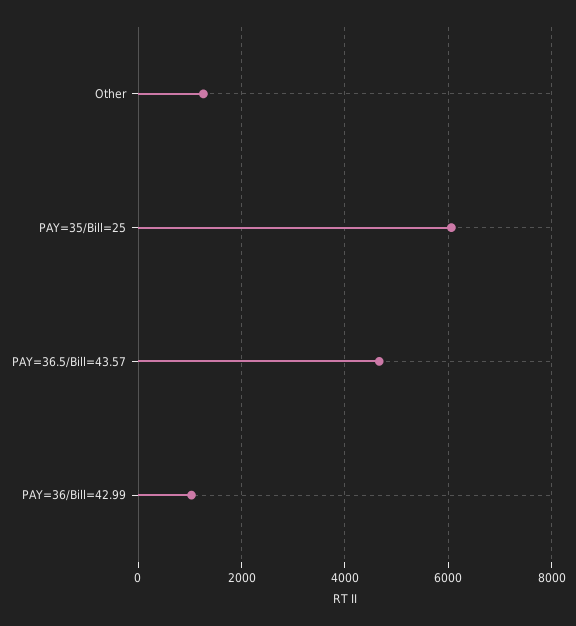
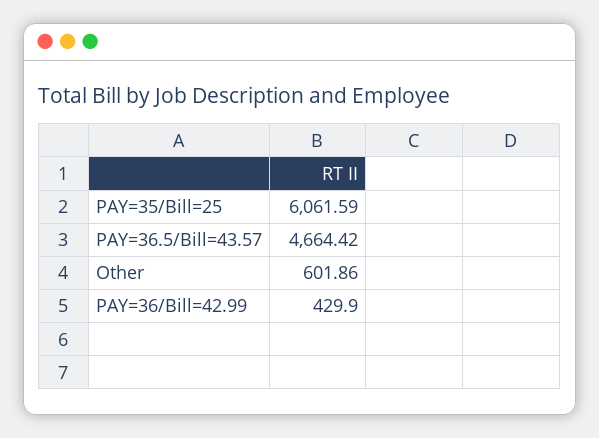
Other: 1200 -> 601.86
PAY=36/Bill=42.99: 1000 -> 429.9

